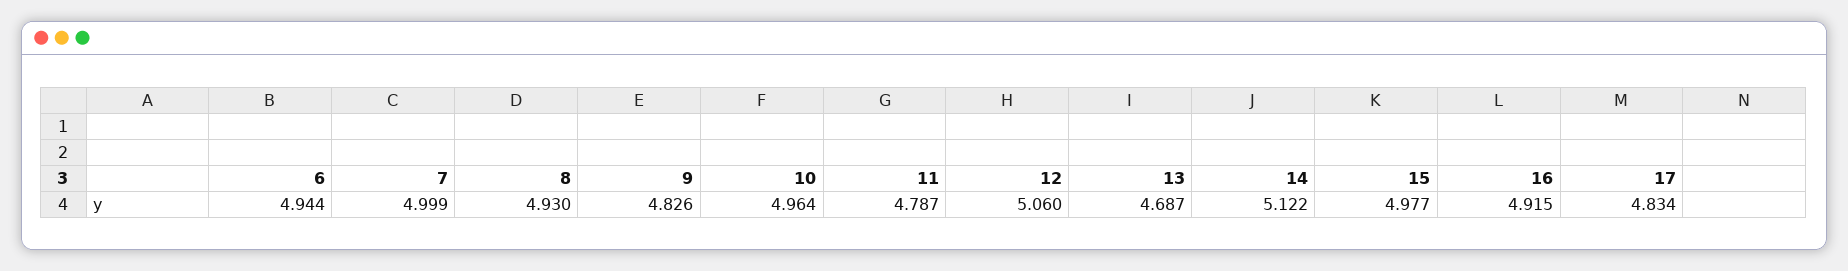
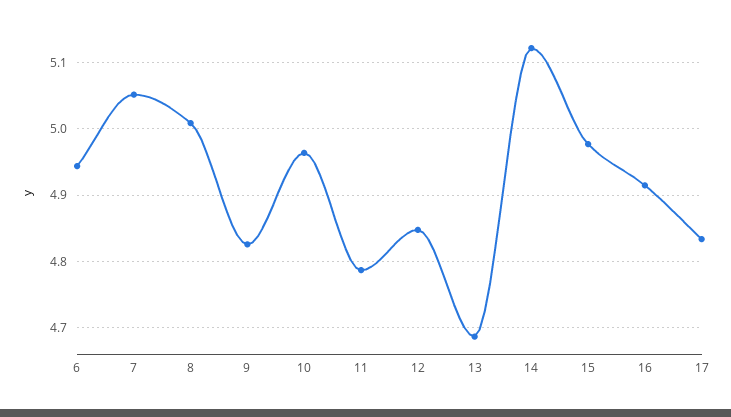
7: 4.999 -> 5.05
8: 4.93 -> 5.01
12: 5.06 -> 4.85

